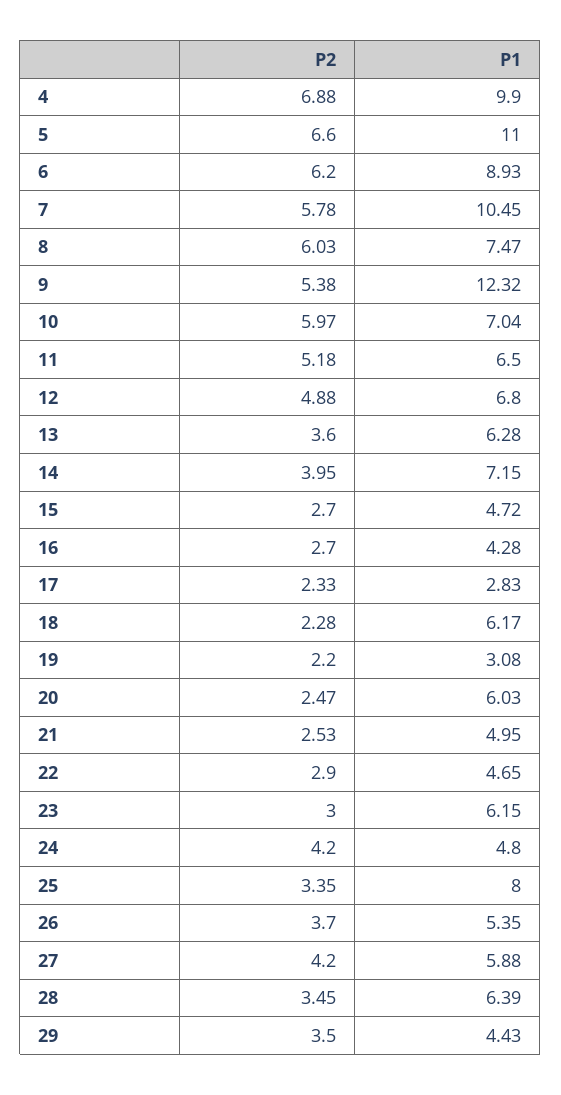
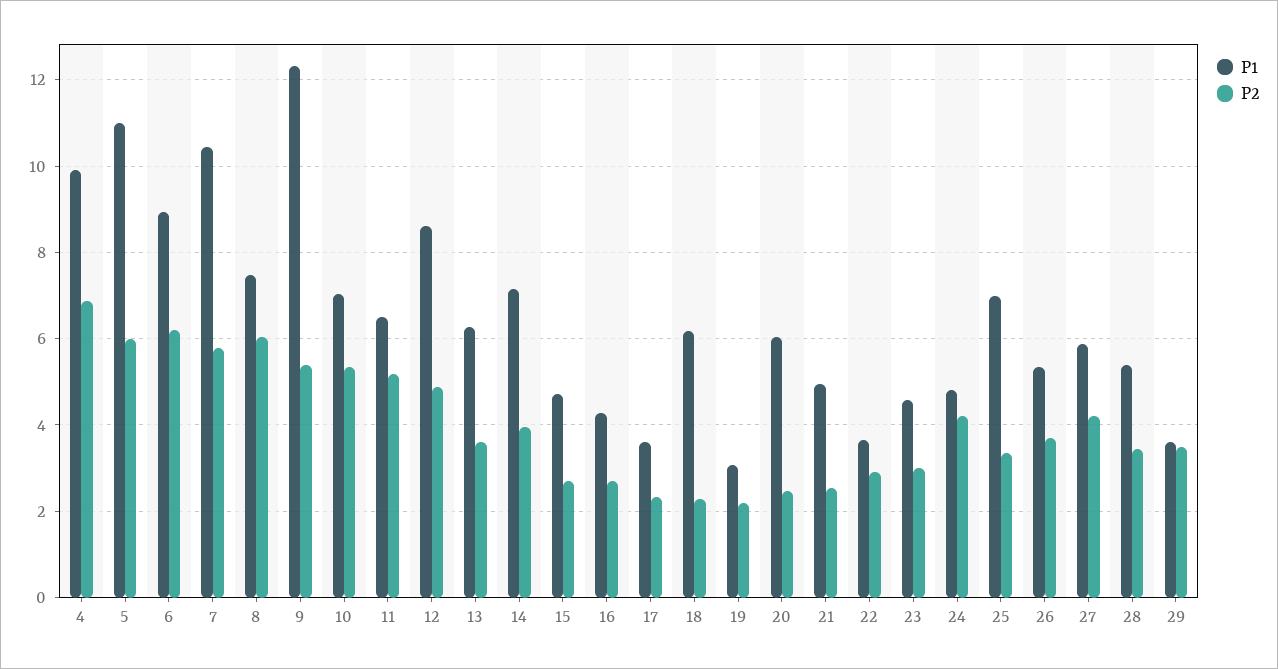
P2, 5: 6.6 -> 6
P2, 10: 5.97 -> 5.4
P1, 12: 6.8 -> 8.6
P1, 17: 2.83 -> 3.6
P1, 22: 4.65 -> 3.6
P1, 23: 6.15 -> 4.6
P1, 25: 8 -> 7
P1, 28: 6.39 -> 5.4
P1, 29: 4.43 -> 3.6

